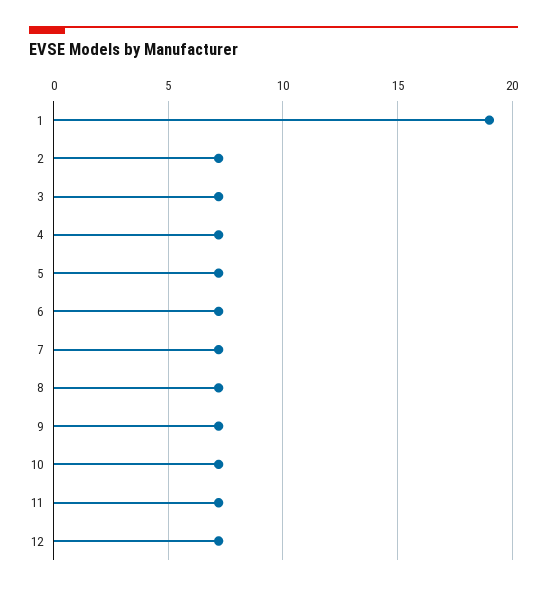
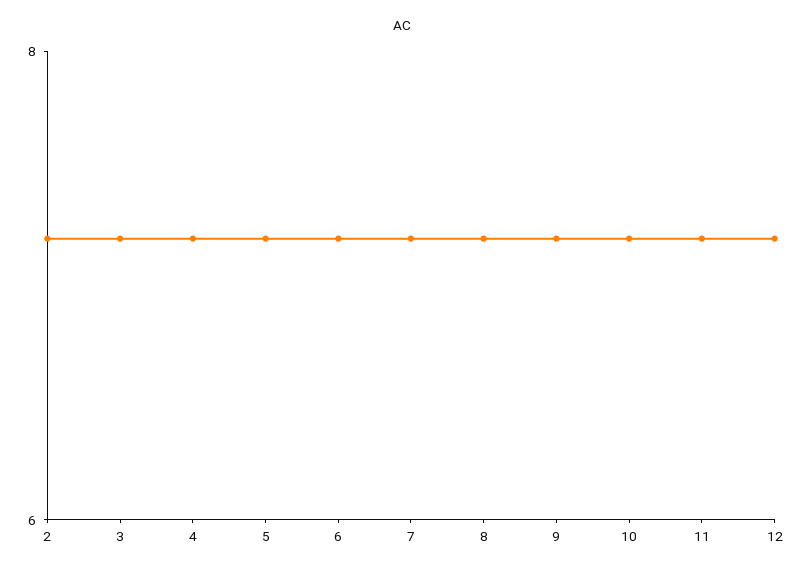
1: 19 -> none

